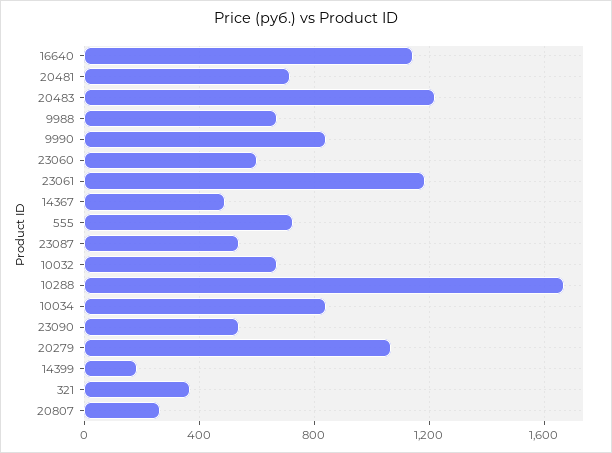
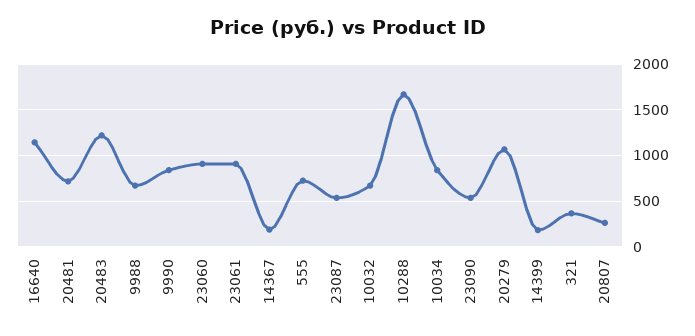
23060: 600 -> 900
23061: 1200 -> 900
14367: 500 -> 200

